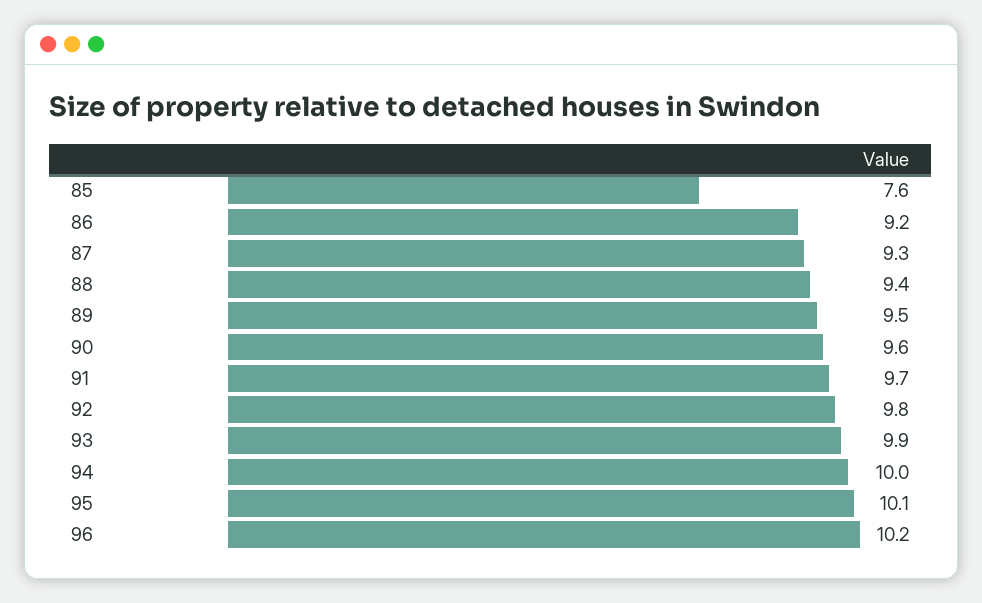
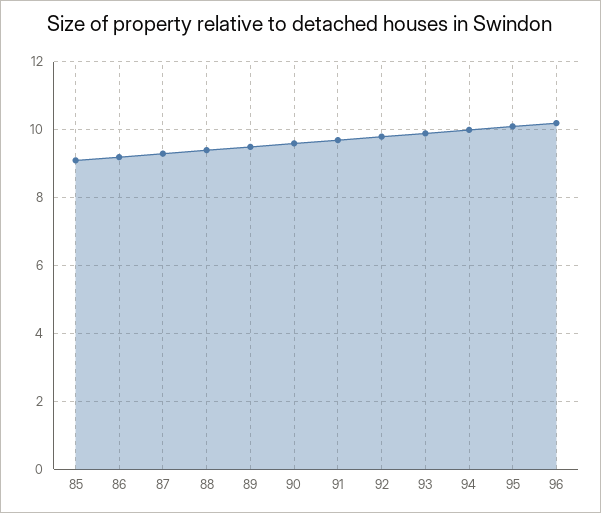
85: 7.6 -> 9

